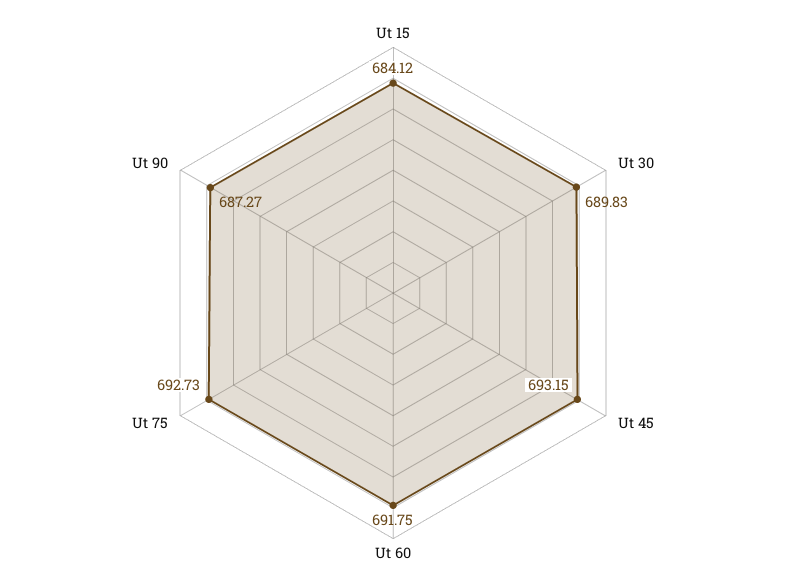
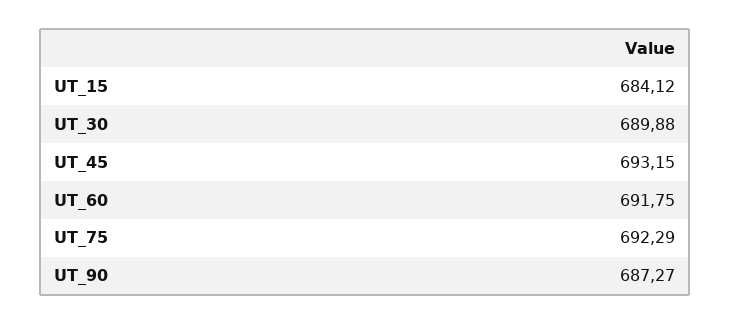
Ut 30: 689.83 -> 689.88
Ut 75: 692.73 -> 692.29

